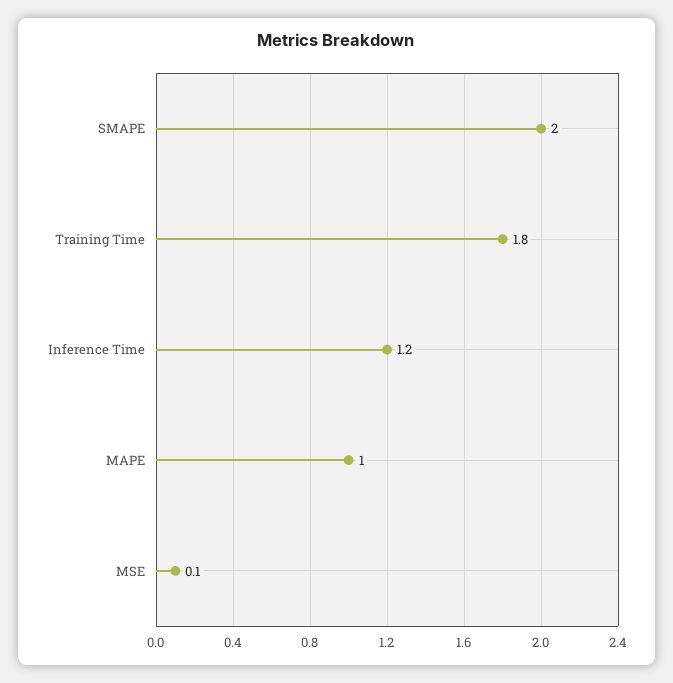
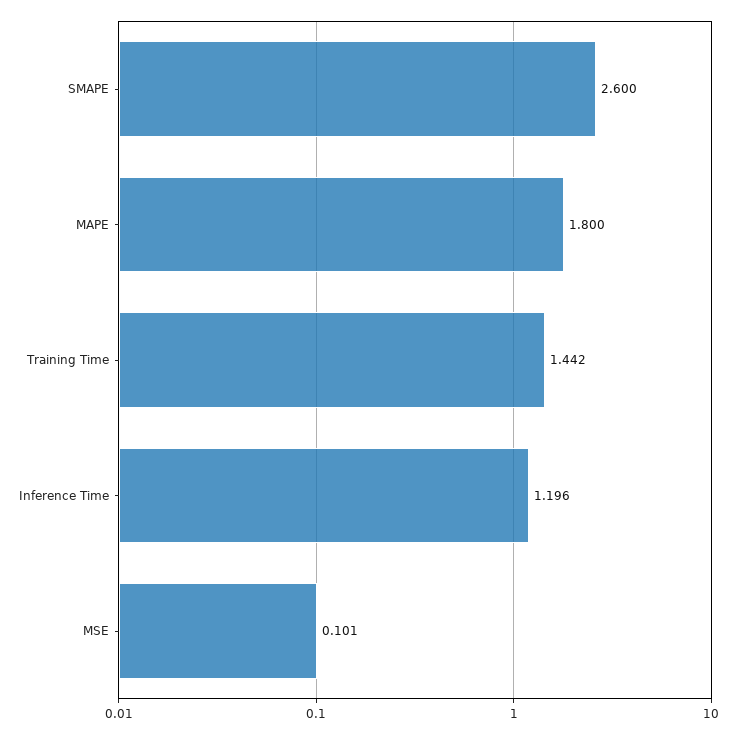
SMAPE: 2 -> 2.6
Training Time: 1.8 -> 1.442
MAPE: 1 -> 1.8

